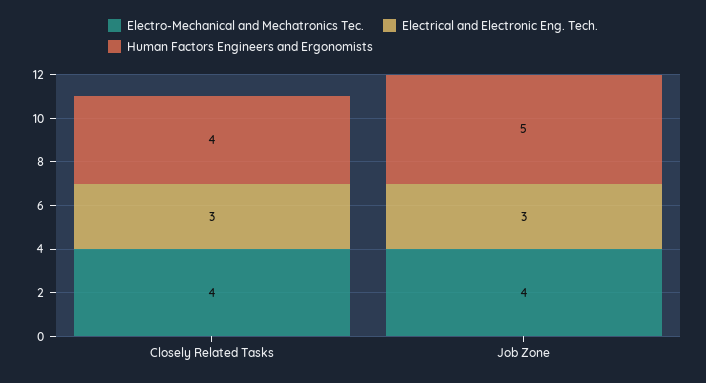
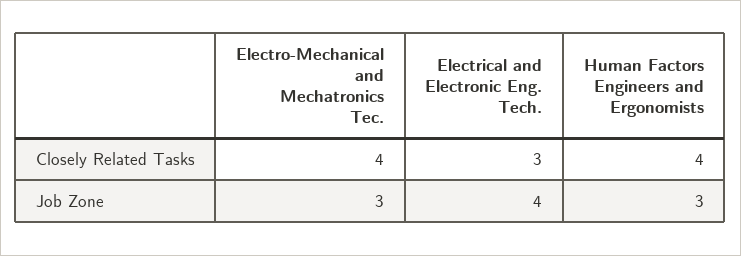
Electro-Mechanical and Mechatronics Tec., Job Zone: 4 -> 3
Electrical and Electronic Eng. Tech., Job Zone: 3 -> 4
Human Factors Engineers and Ergonomists, Job Zone: 5 -> 3

